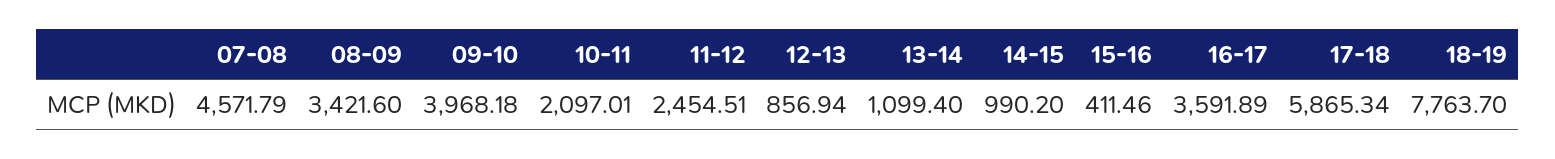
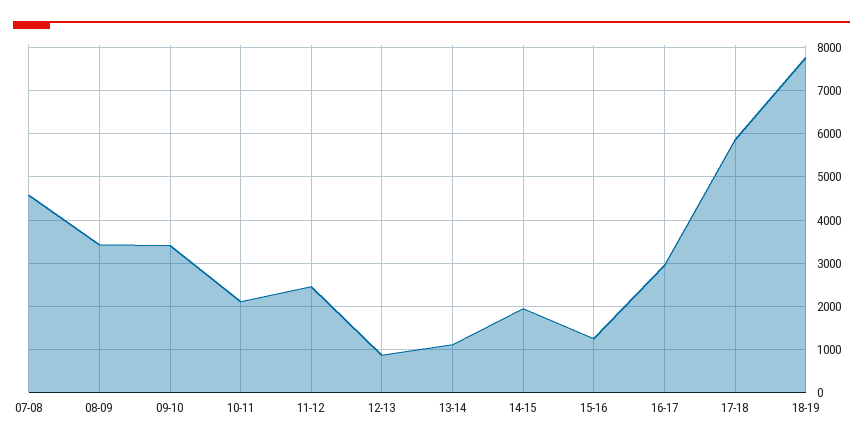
09-10: 3968.18 -> 3400
14-15: 990.2 -> 2000
15-16: 411.46 -> 1200
16-17: 3591.89 -> 3000

